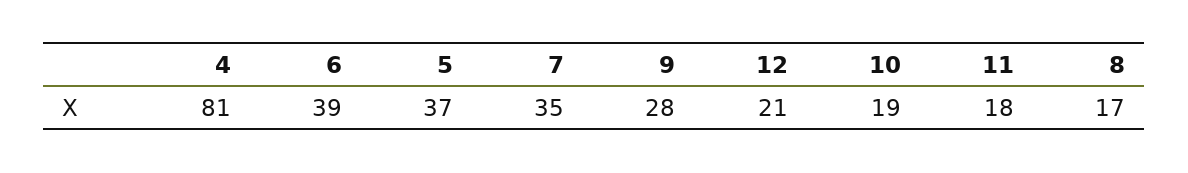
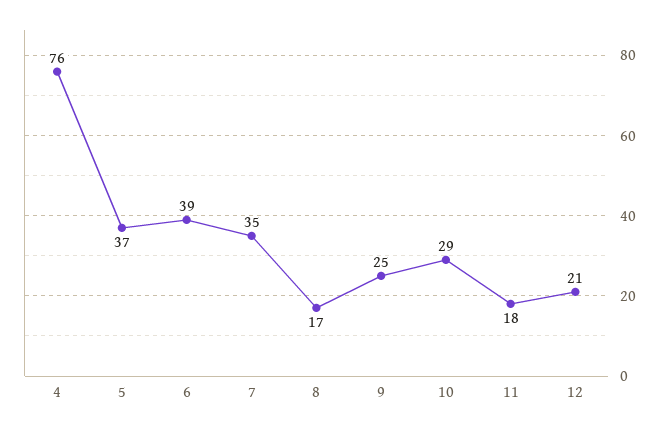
4: 81 -> 76
9: 28 -> 25
10: 19 -> 29

